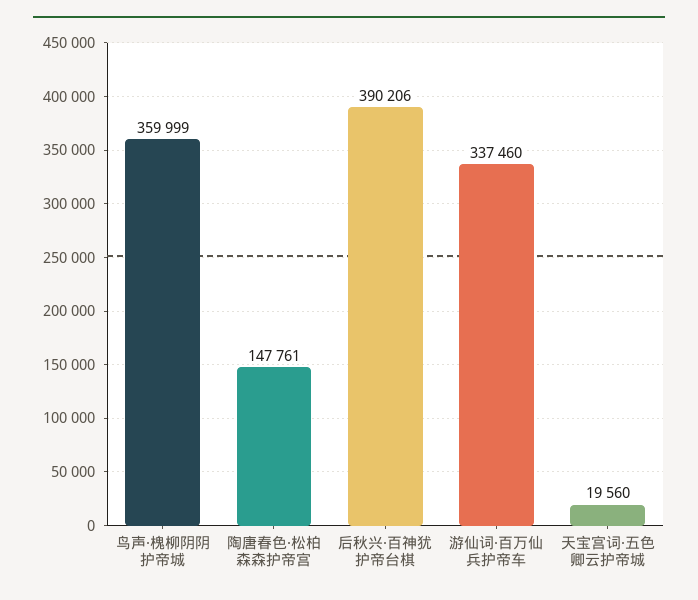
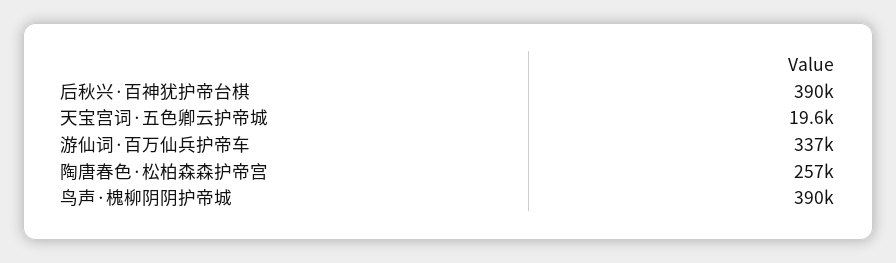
鸟声·槐柳阴阴护帝城: 359999 -> 390000
陶唐春色·松柏森森护帝宫: 147761 -> 257000

